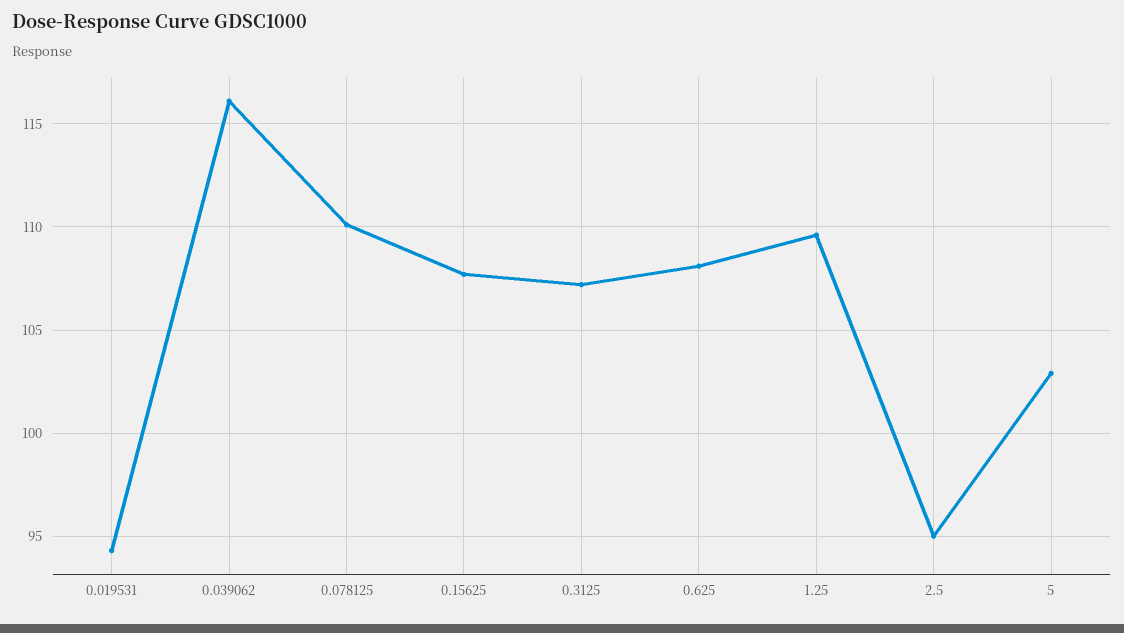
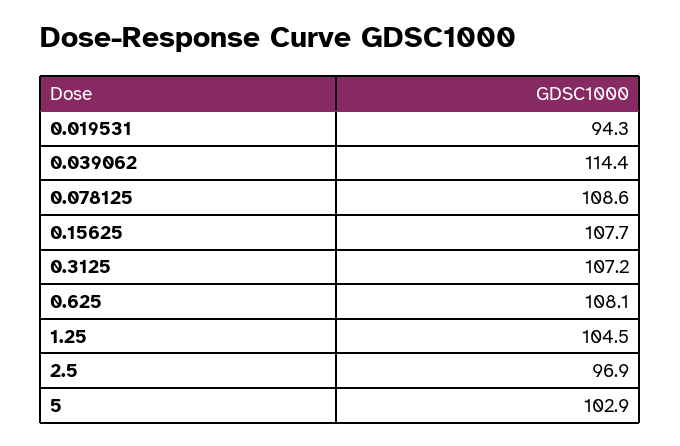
0.039062: 116 -> 114.4
0.078125: 110 -> 108.6
1.25: 109.5 -> 104.5
2.5: 95 -> 96.9

